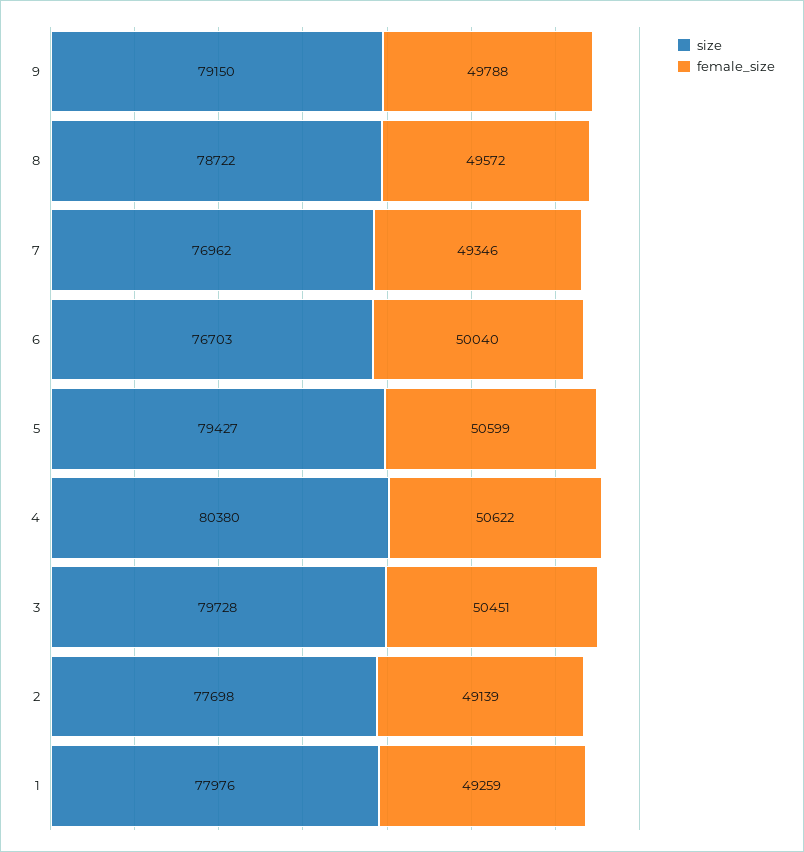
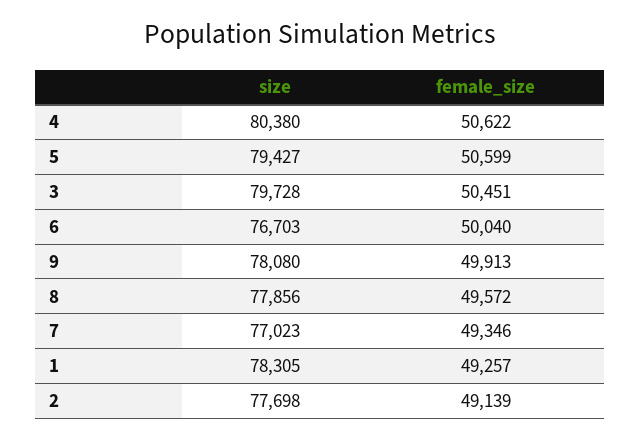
size, 9: 79150 -> 78080
female_size, 9: 49788 -> 49913
size, 8: 78722 -> 77856
size, 7: 76962 -> 77023
size, 1: 77976 -> 78305
female_size, 1: 49259 -> 49257

